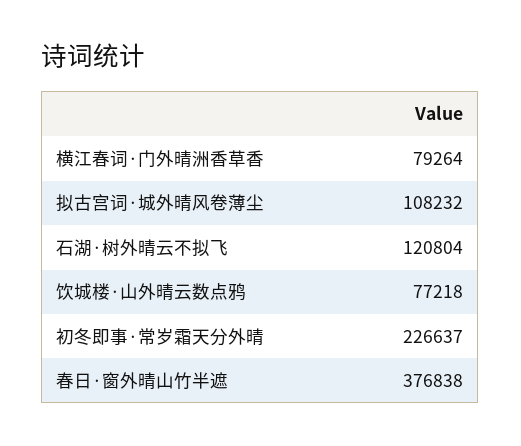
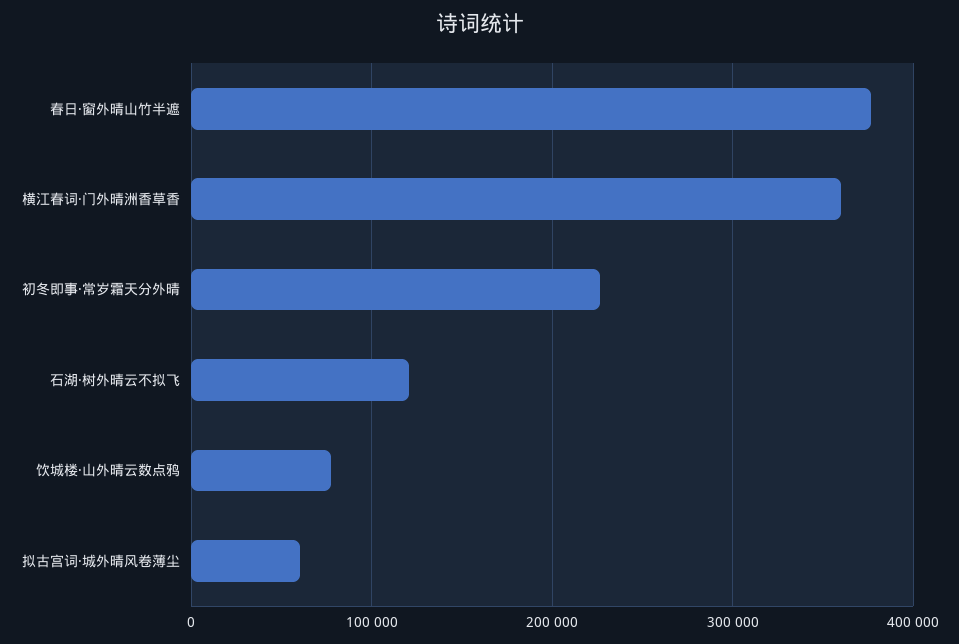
横江春词·门外晴洲香草香: 79264 -> 360000
拟古宫词·城外晴风卷薄尘: 108232 -> 60000

